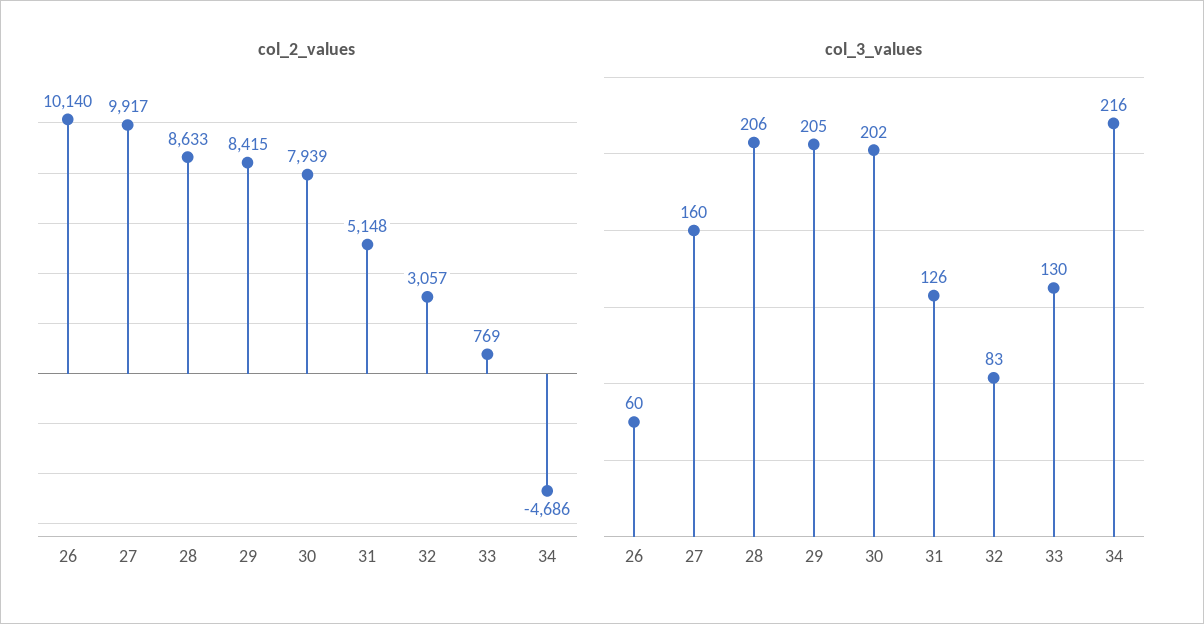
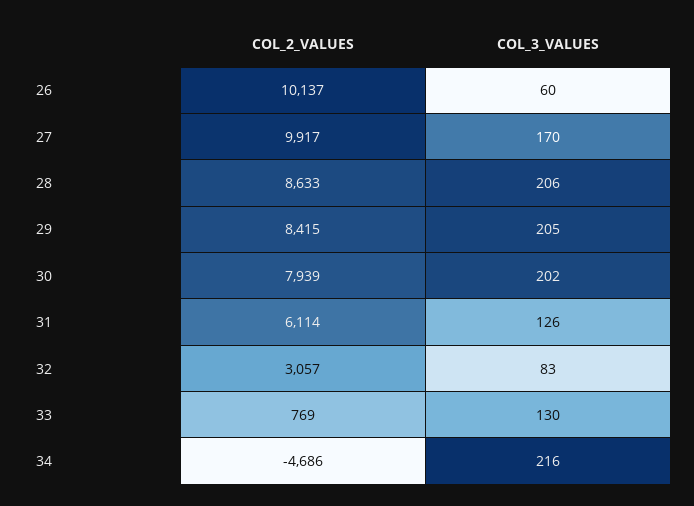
col_2_values, 26: 10140 -> 10137
col_2_values, 31: 5148 -> 6114
col_3_values, 27: 160 -> 170

